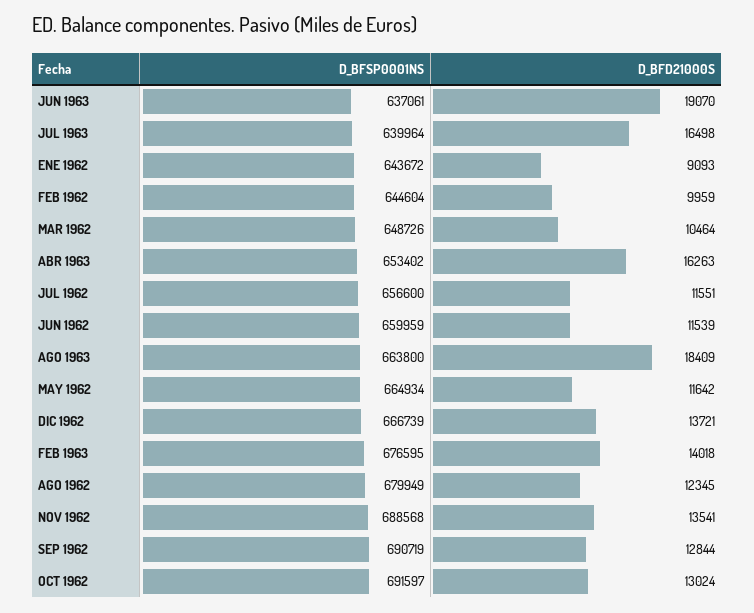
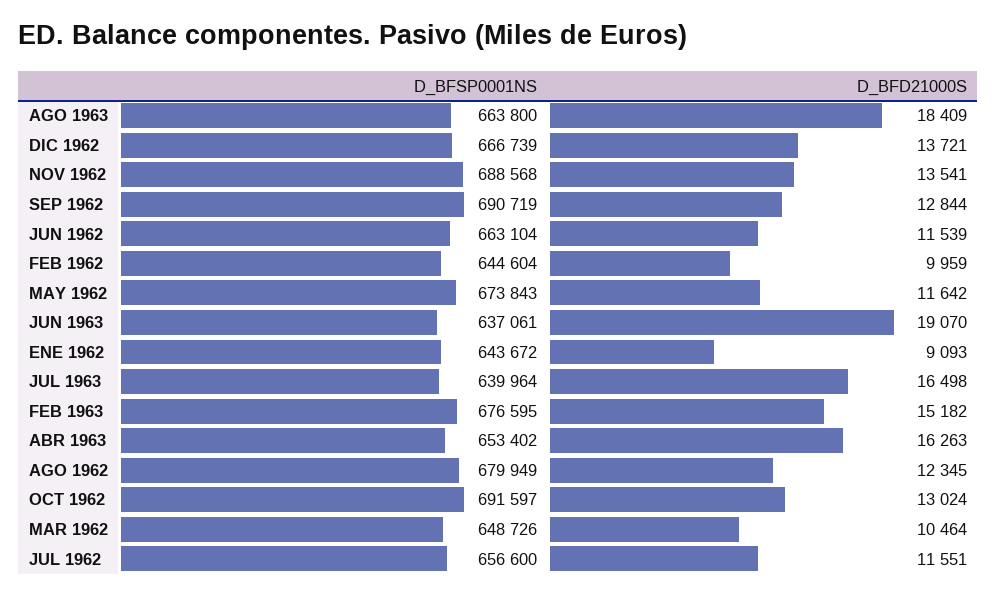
D_BFSP0001NS, JUN 1962: 659959 -> 663104
D_BFSP0001NS, MAY 1962: 664934 -> 673843
D_BFD21000S, FEB 1963: 14018 -> 15182

